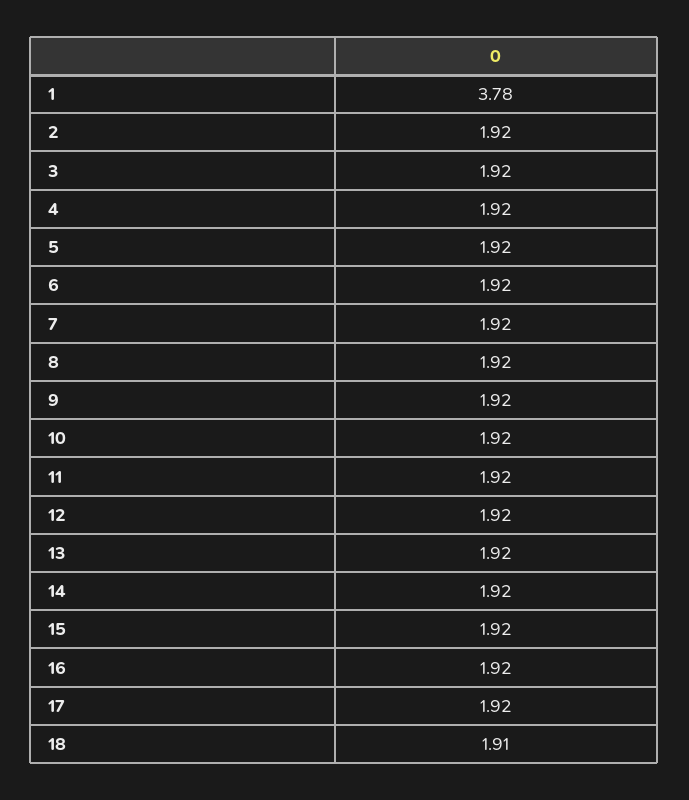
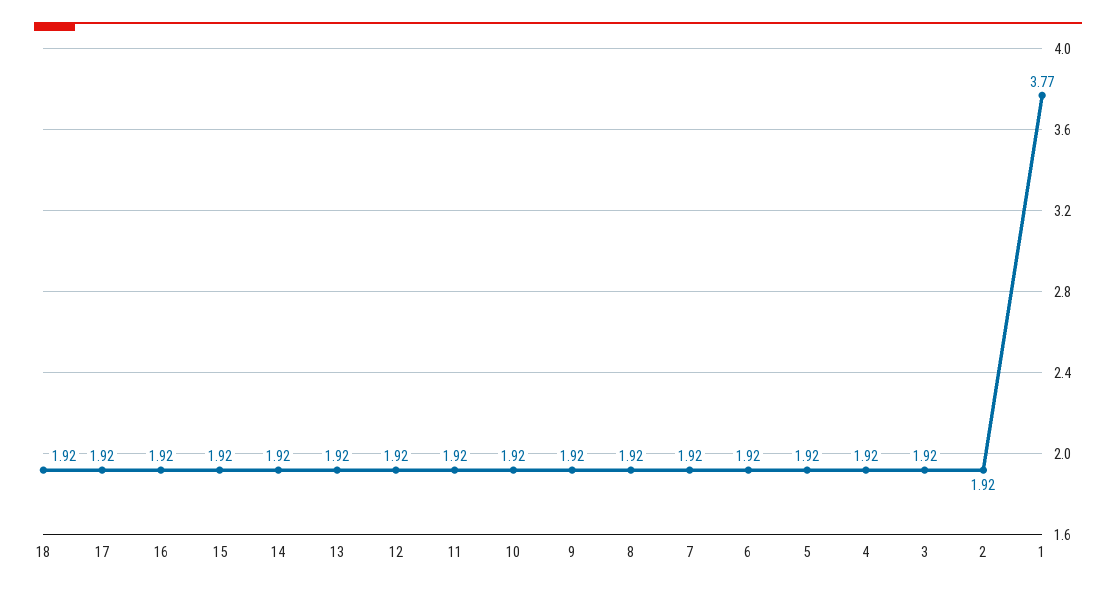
1: 3.78 -> 3.77
18: 1.91 -> 1.92

